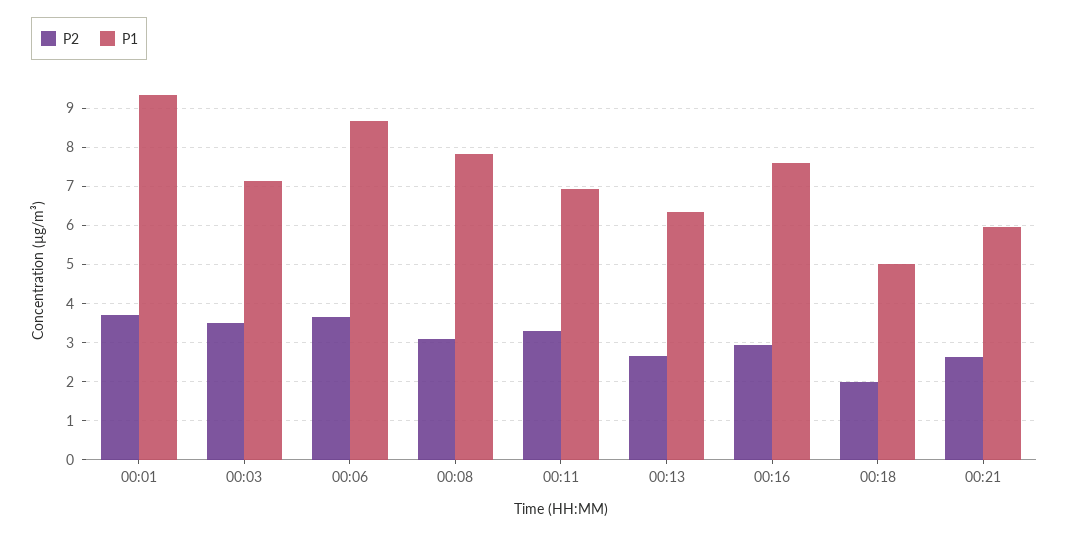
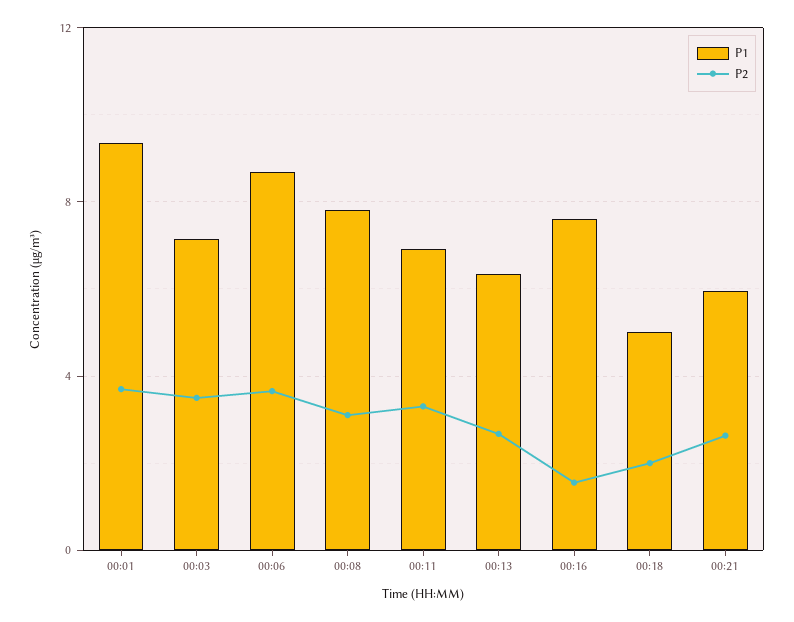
P2, 00:16: 3 -> 1.5

